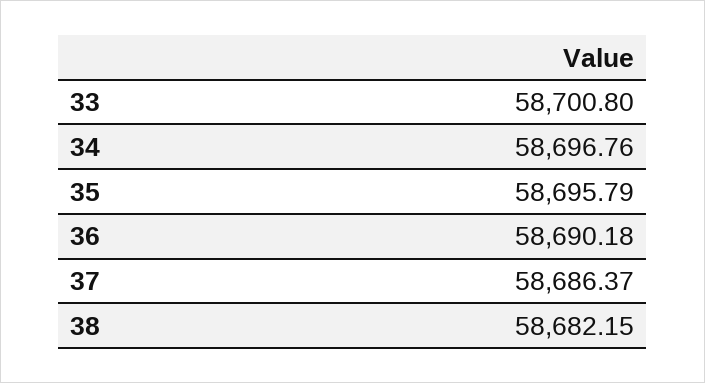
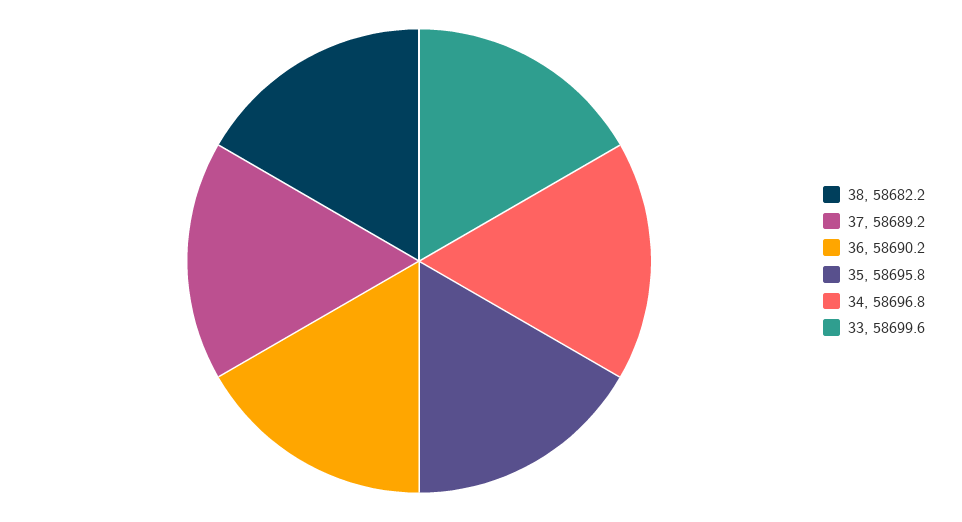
33: 58700.8 -> 58699.6
37: 58686.37 -> 58689.2

